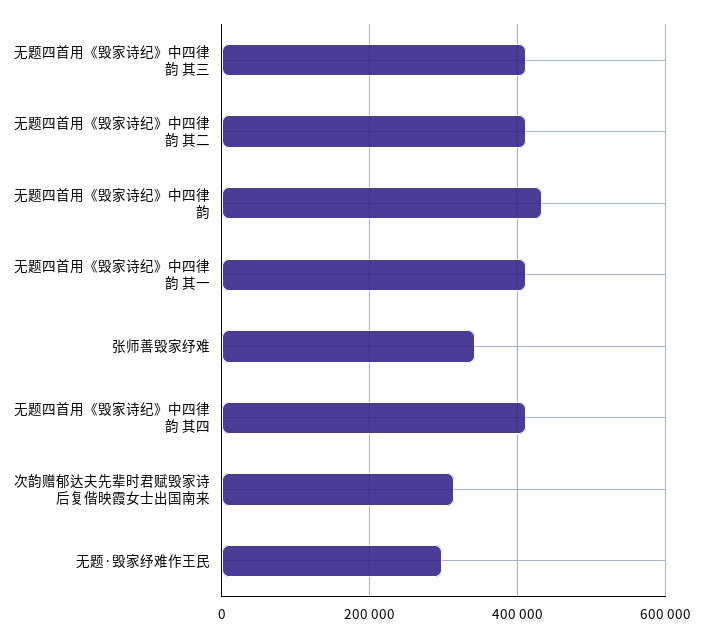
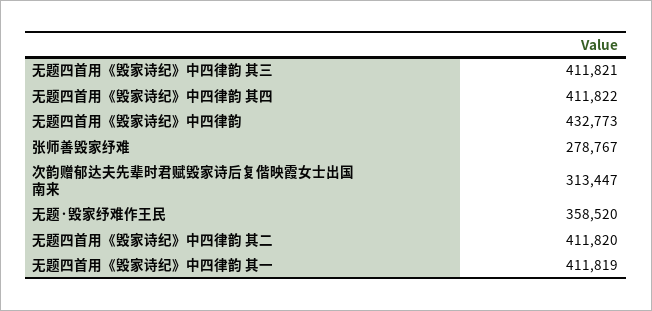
张师善毁家纾难: 340000 -> 278767
无题·毁家纾难作王民: 300000 -> 358520

